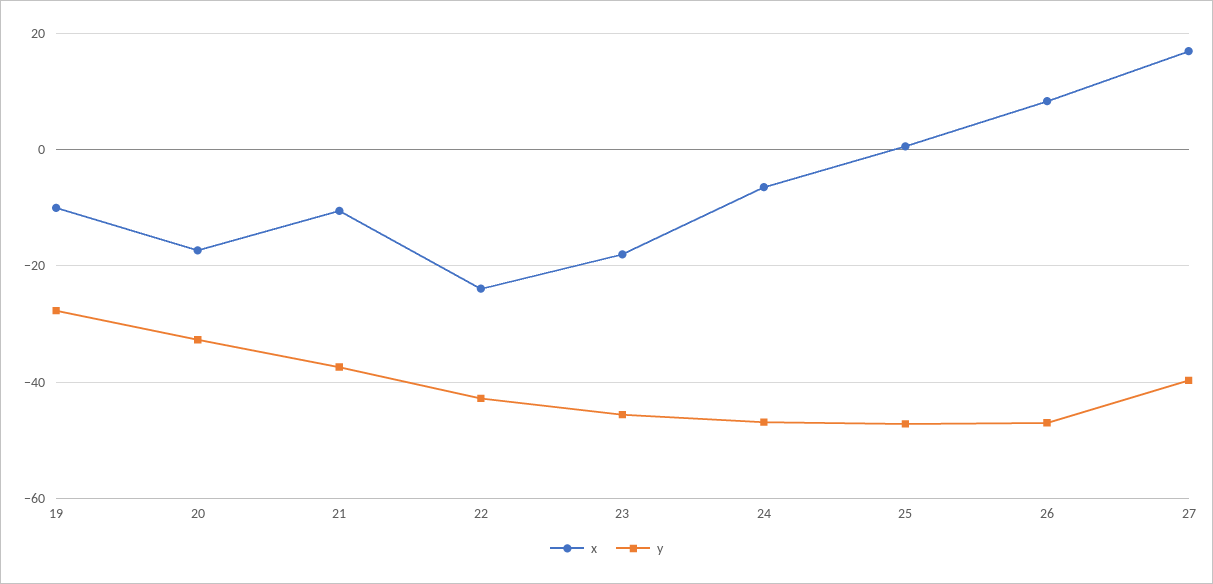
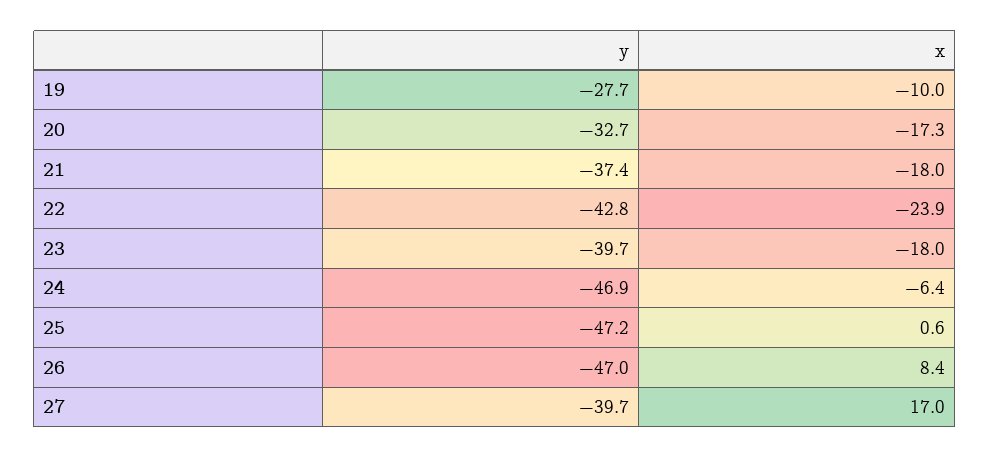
x, 21: -10 -> -18
y, 23: -46 -> -39.7

